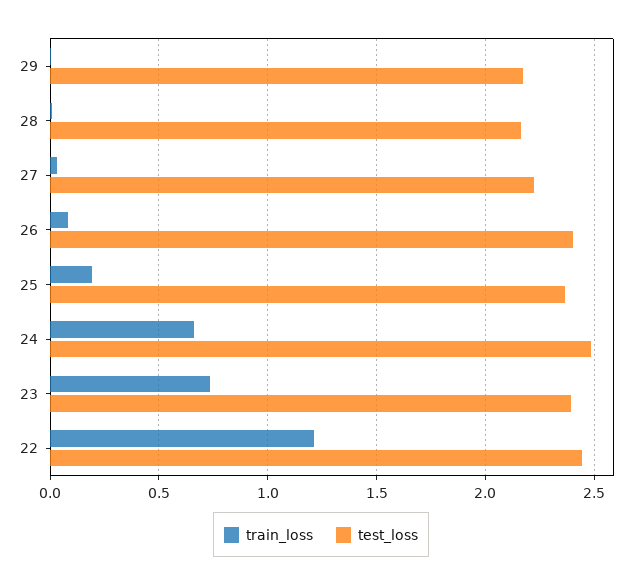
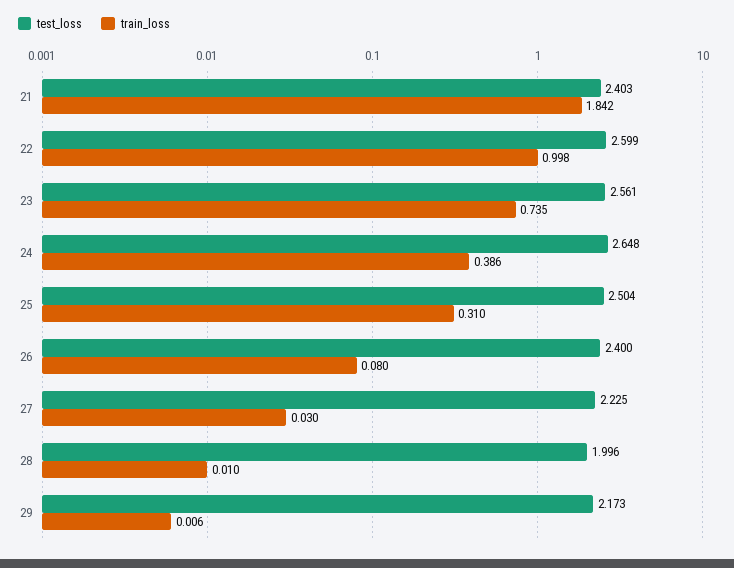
test_loss, 28: 2.15 -> 1.996
train_loss, 25: 0.2 -> 0.31
test_loss, 25: 2.35 -> 2.504
train_loss, 24: 0.65 -> 0.386
test_loss, 24: 2.5 -> 2.648
test_loss, 23: 2.4 -> 2.561
train_loss, 22: 1.2 -> 0.998
test_loss, 22: 2.45 -> 2.599
test_loss, 21: none -> 2.403
train_loss, 21: none -> 1.842

